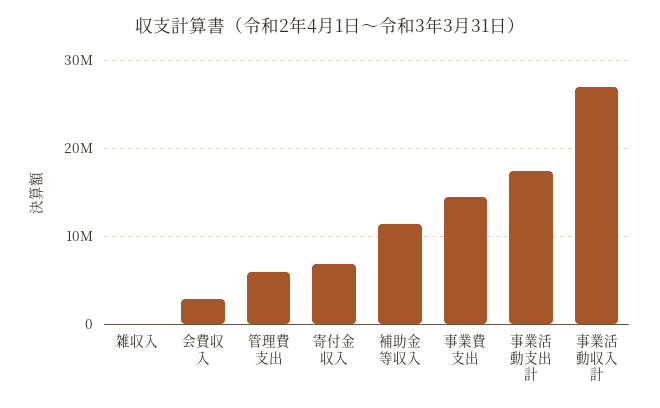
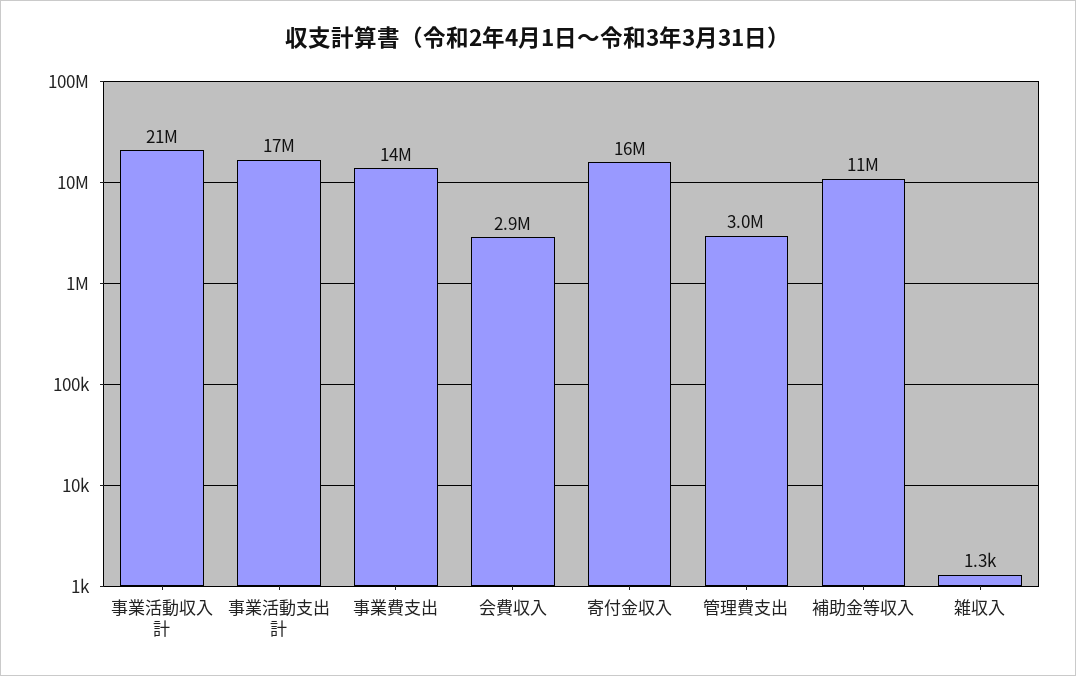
管理費支出: 6000000 -> 3000000
寄付金収入: 7000000 -> 16000000
事業活動収入計: 27000000 -> 21000000

